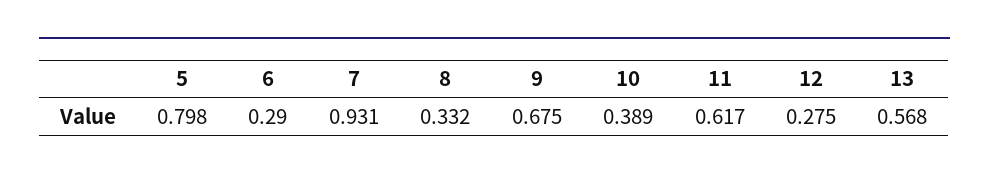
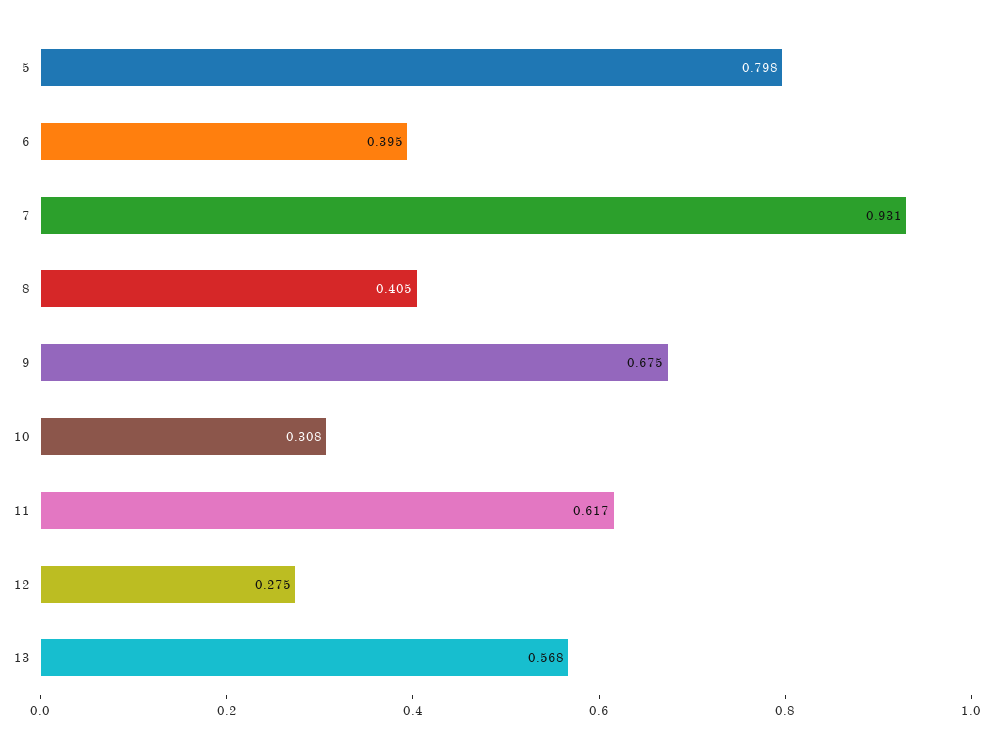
6: 0.29 -> 0.395
8: 0.332 -> 0.405
10: 0.389 -> 0.308

